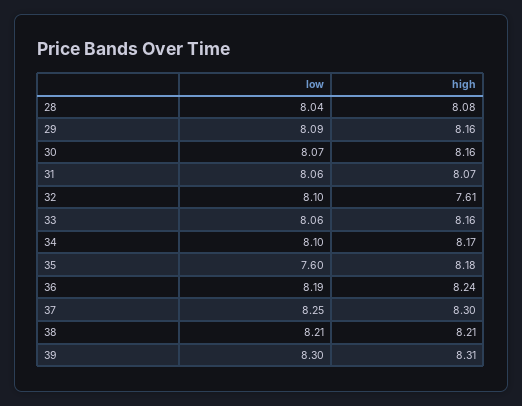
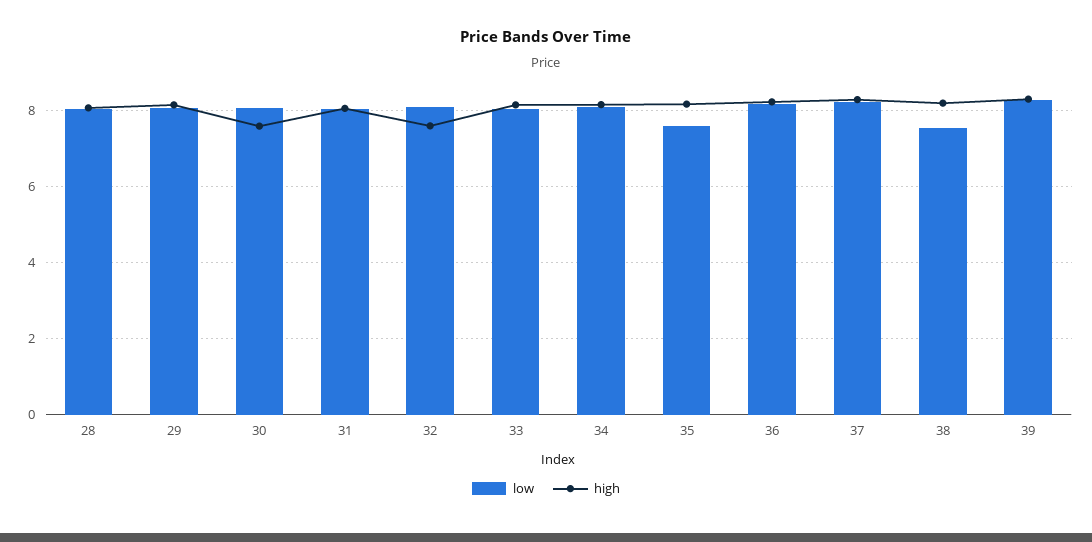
high, 30: 8.16 -> 7.6
low, 38: 8.21 -> 7.6

